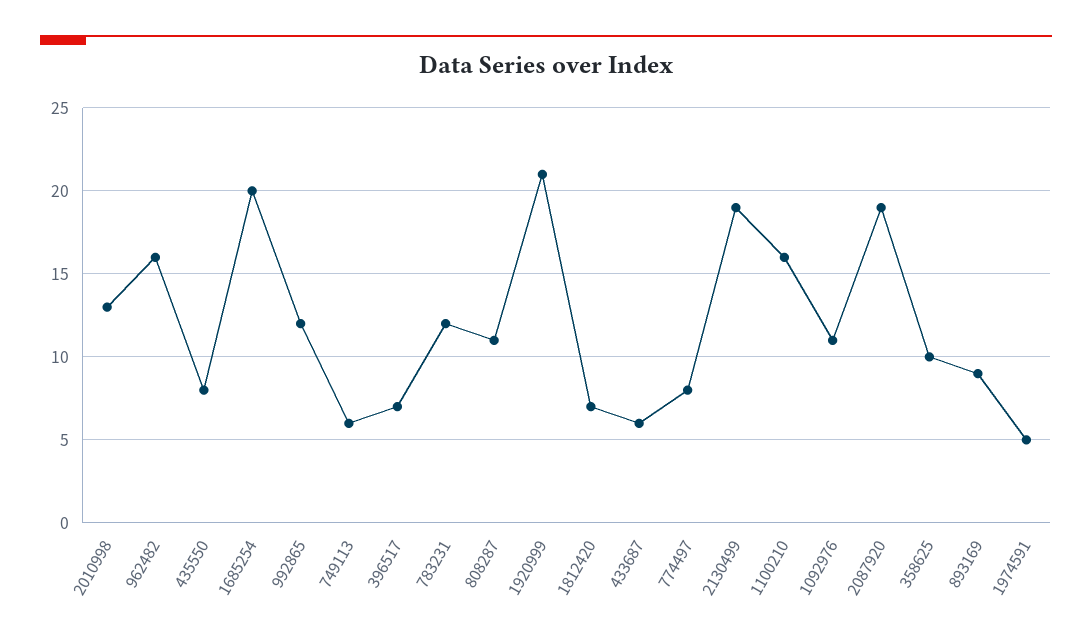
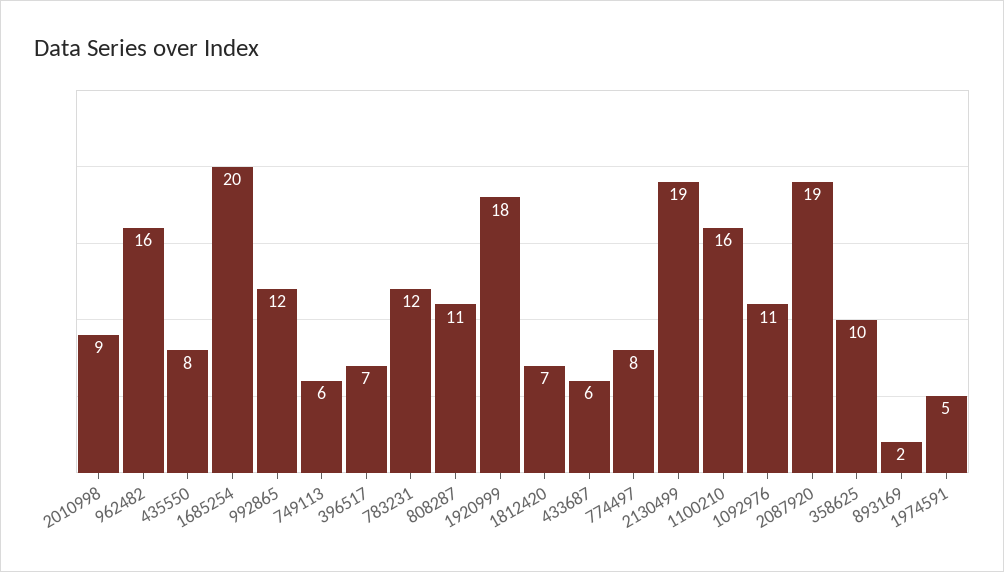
2010998: 13 -> 9
1920999: 21 -> 18
893169: 9 -> 2

